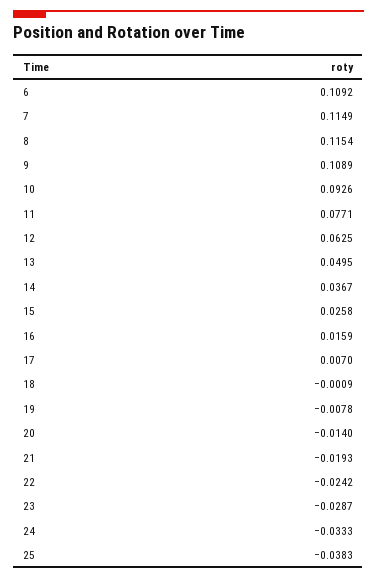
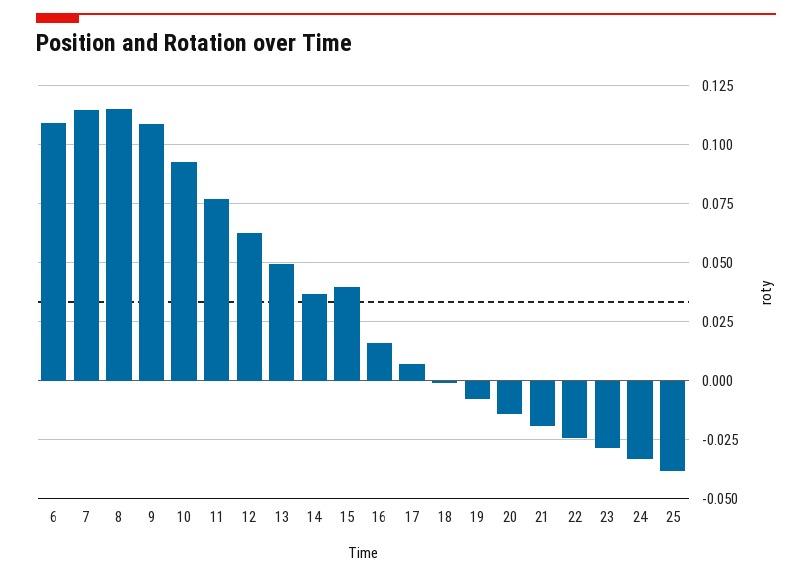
15: 0.0258 -> 0.04

